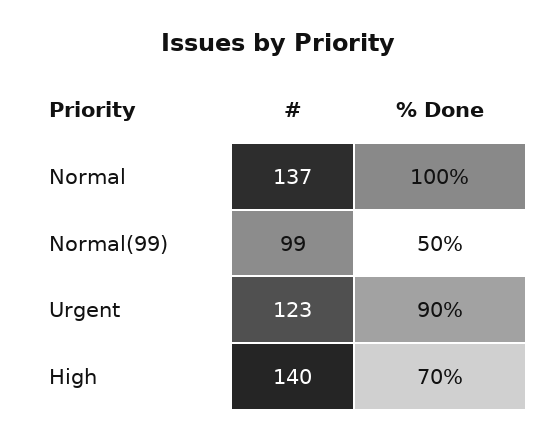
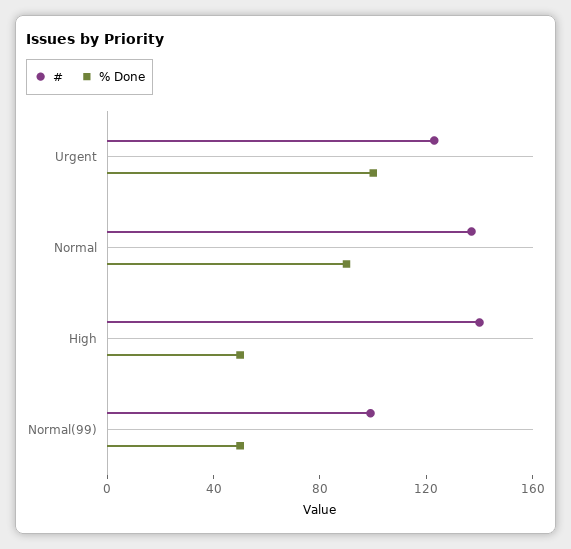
% Done, Normal: 100 -> 90
% Done, Urgent: 90 -> 100
% Done, High: 70 -> 50

